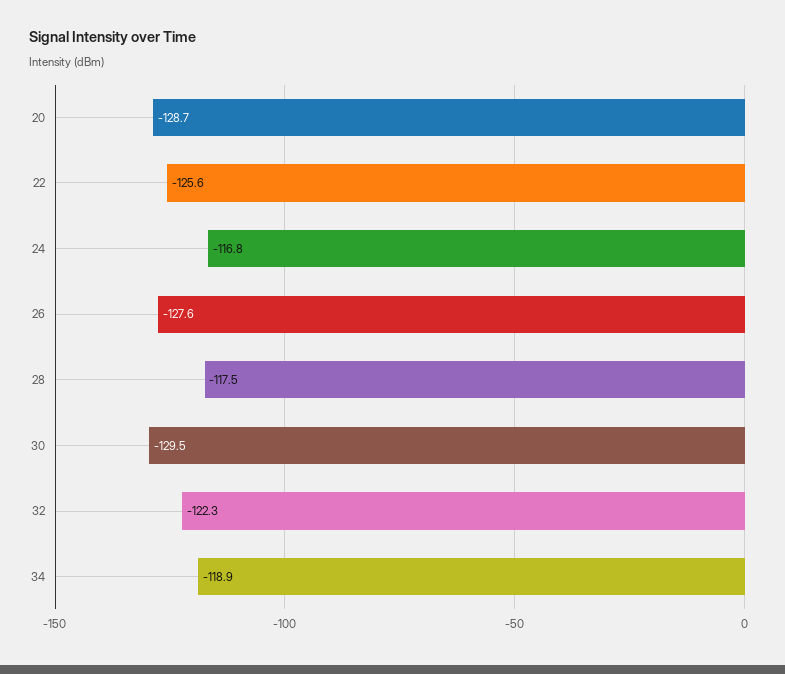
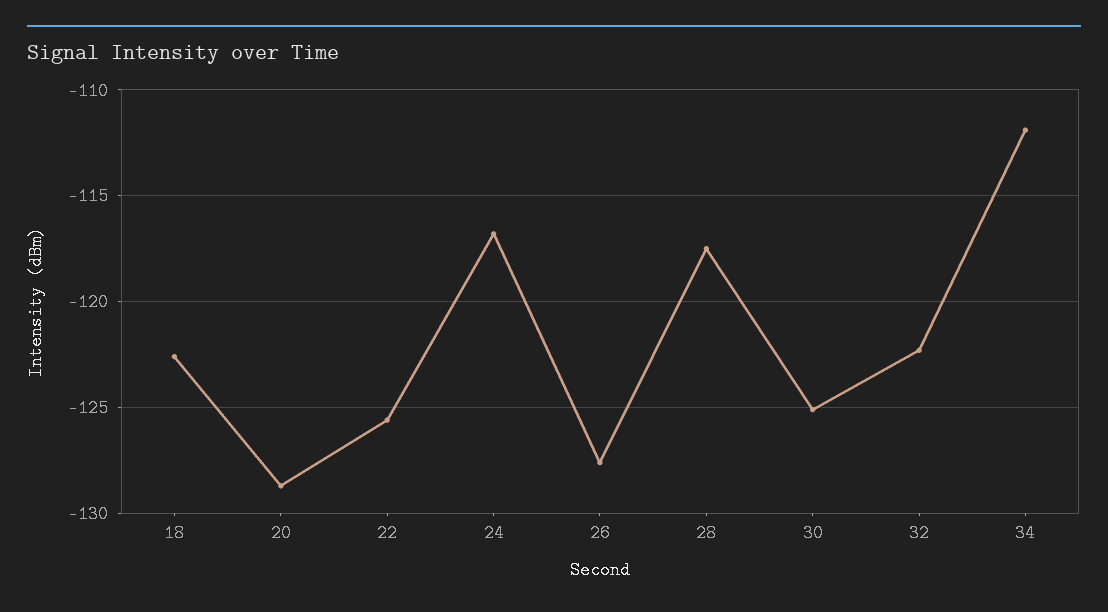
30: -129.5 -> -125
34: -118.9 -> -112
18: none -> -122.5

